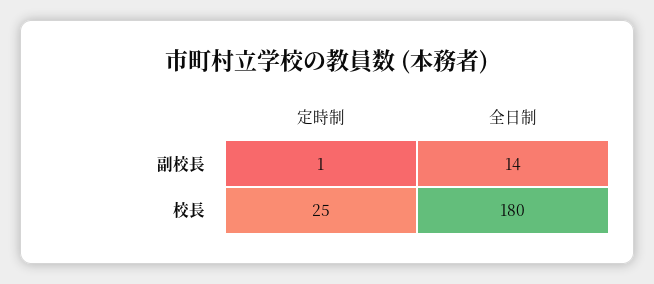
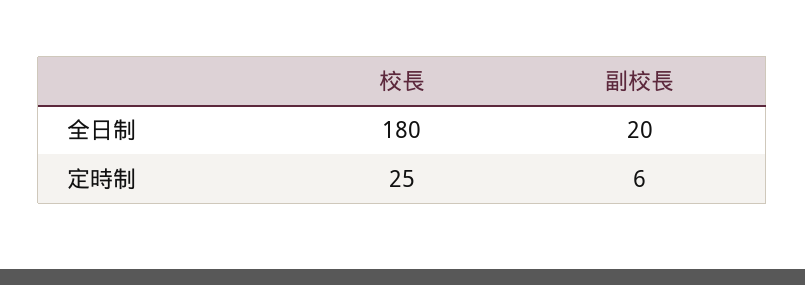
定時制, 副校長: 1 -> 6
全日制, 副校長: 14 -> 20

